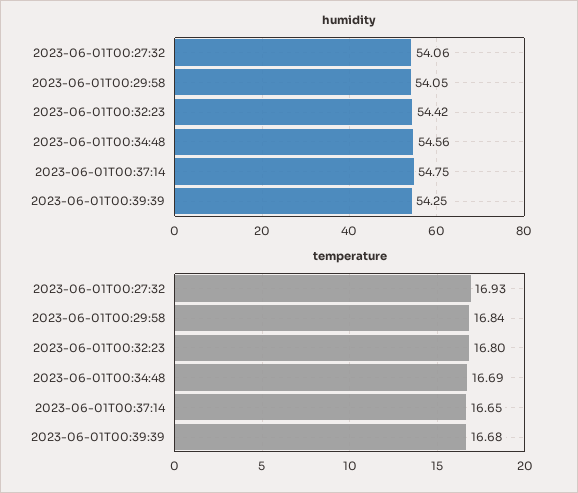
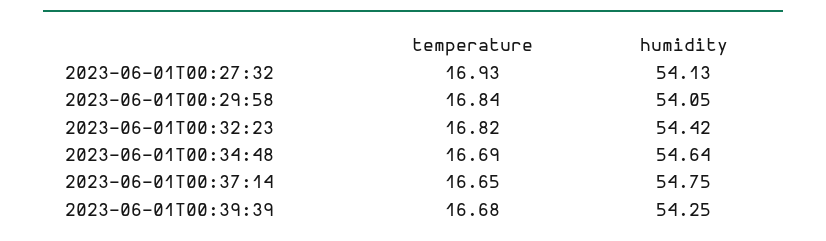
humidity, 2023-06-01T00:27:32: 54.06 -> 54.13
humidity, 2023-06-01T00:34:48: 54.56 -> 54.64
temperature, 2023-06-01T00:32:23: 16.8 -> 16.82

